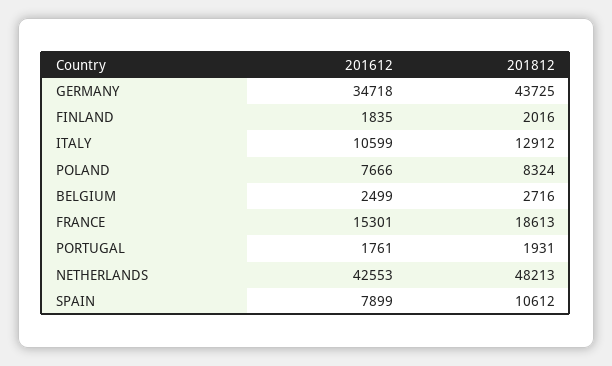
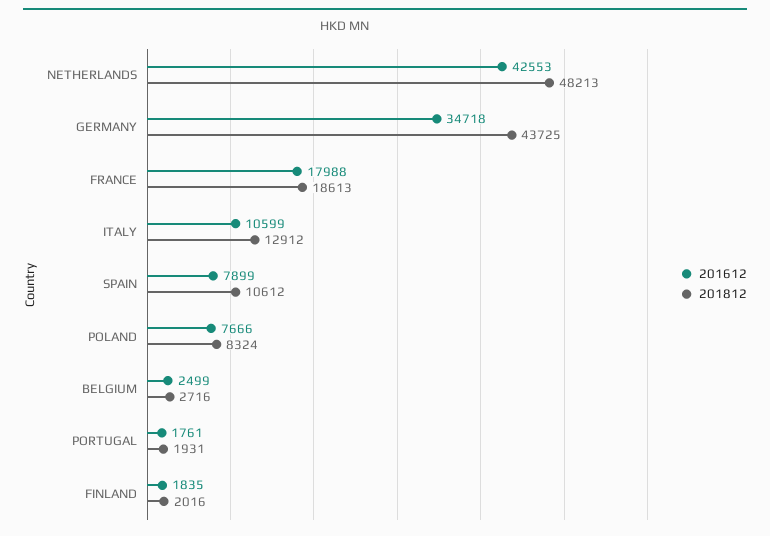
201612, FRANCE: 15301 -> 17988

